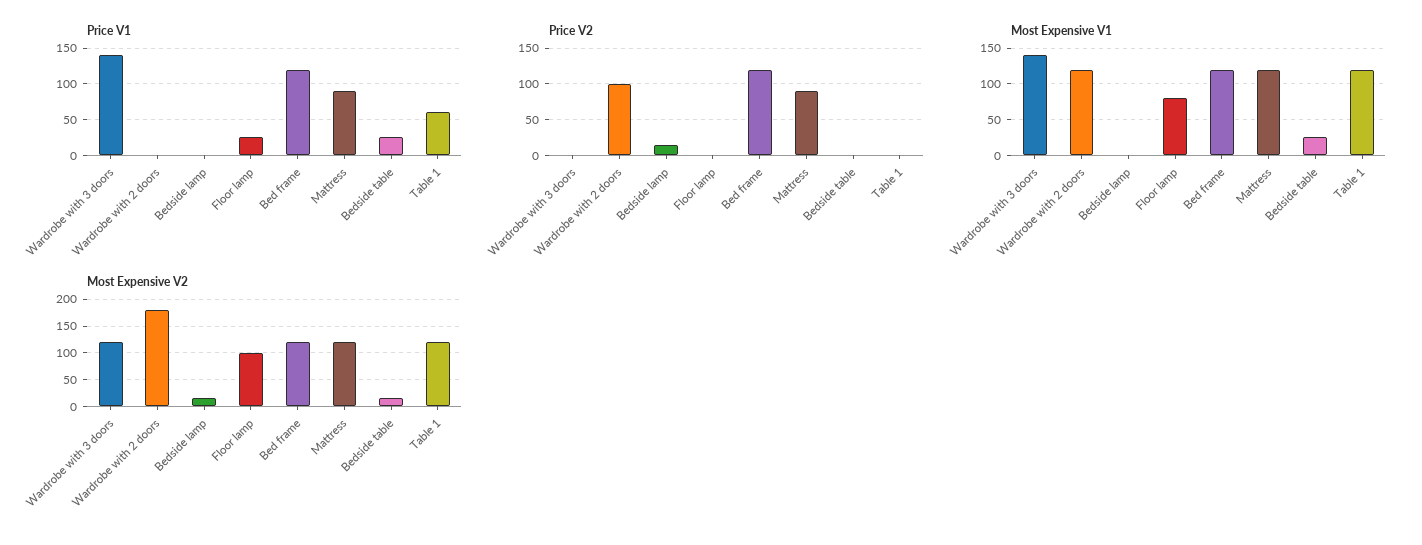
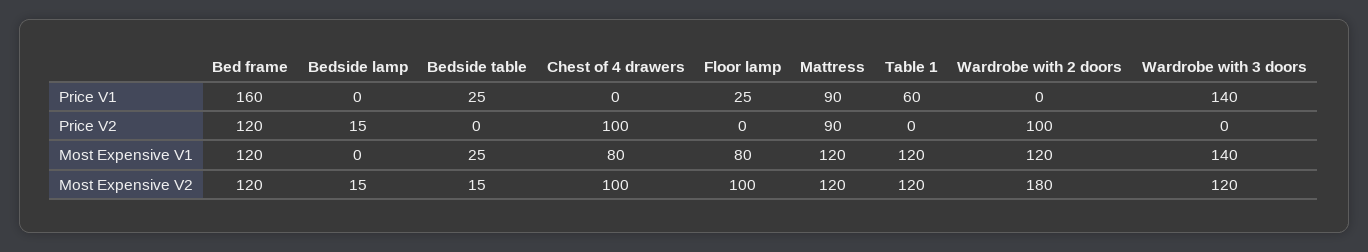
Price V1, Bed frame: 120 -> 160
Price V1, Chest of 4 drawers: none -> 0
Price V2, Chest of 4 drawers: none -> 100
Most Expensive V1, Chest of 4 drawers: none -> 80
Most Expensive V2, Chest of 4 drawers: none -> 100

